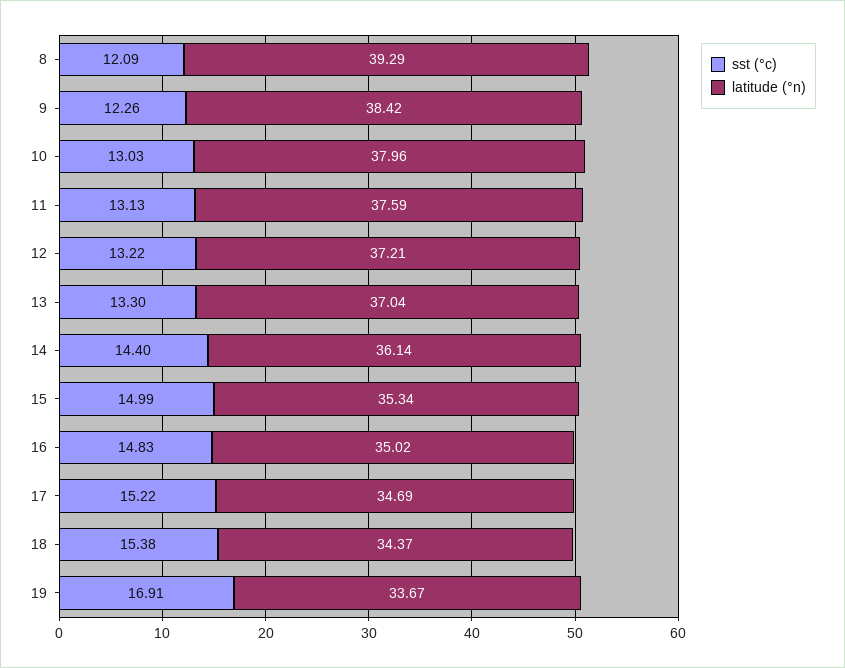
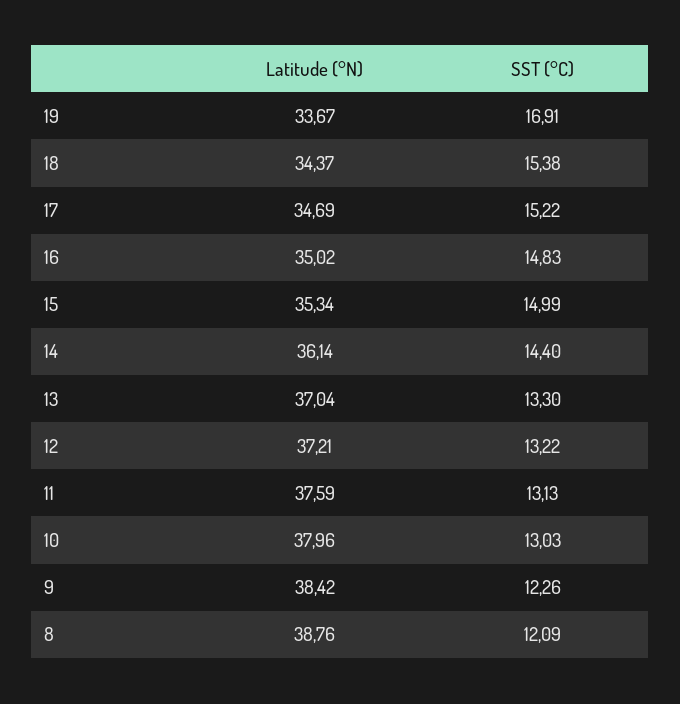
latitude (°n), 8: 39.29 -> 38.76

